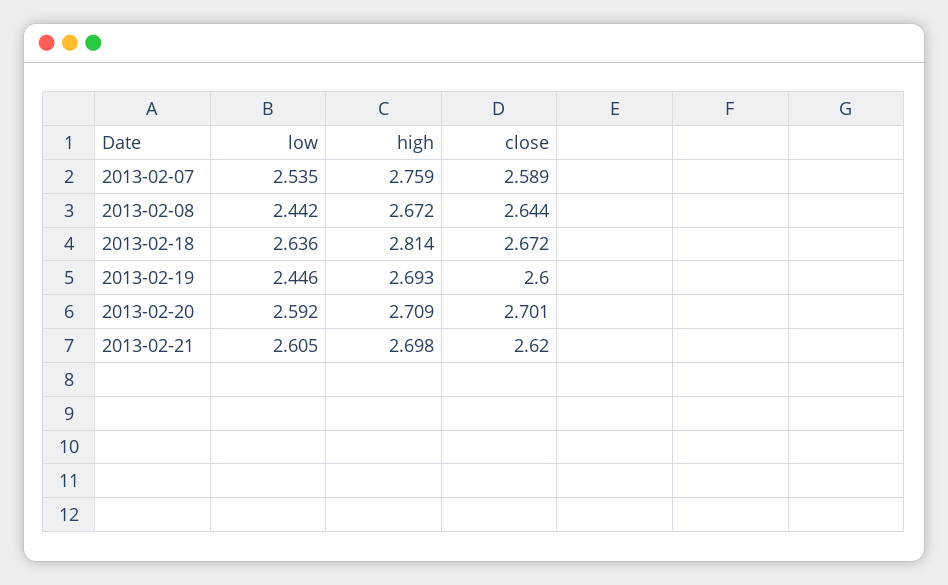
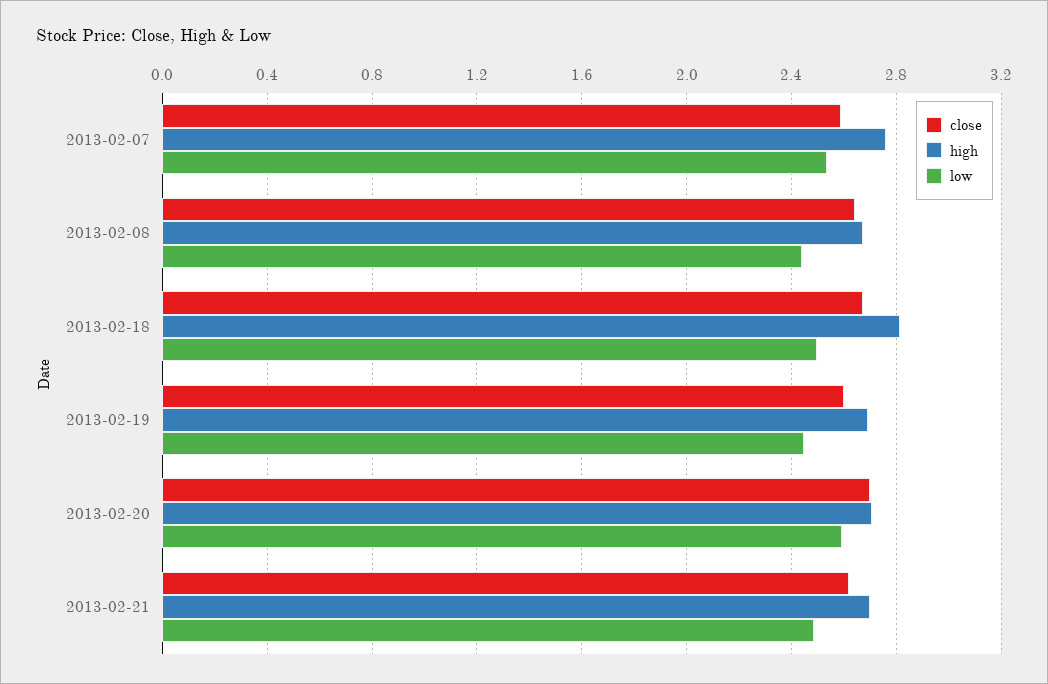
low, 2013-02-18: 2.636 -> 2.5
low, 2013-02-21: 2.605 -> 2.5

